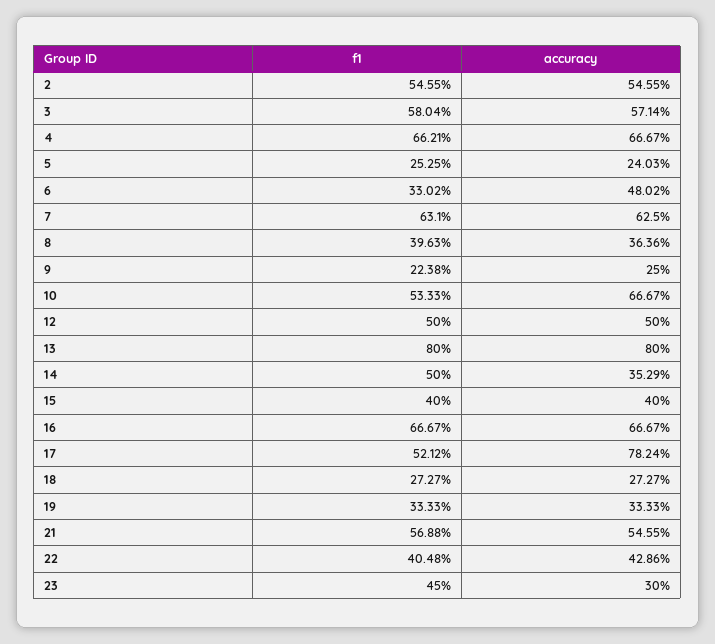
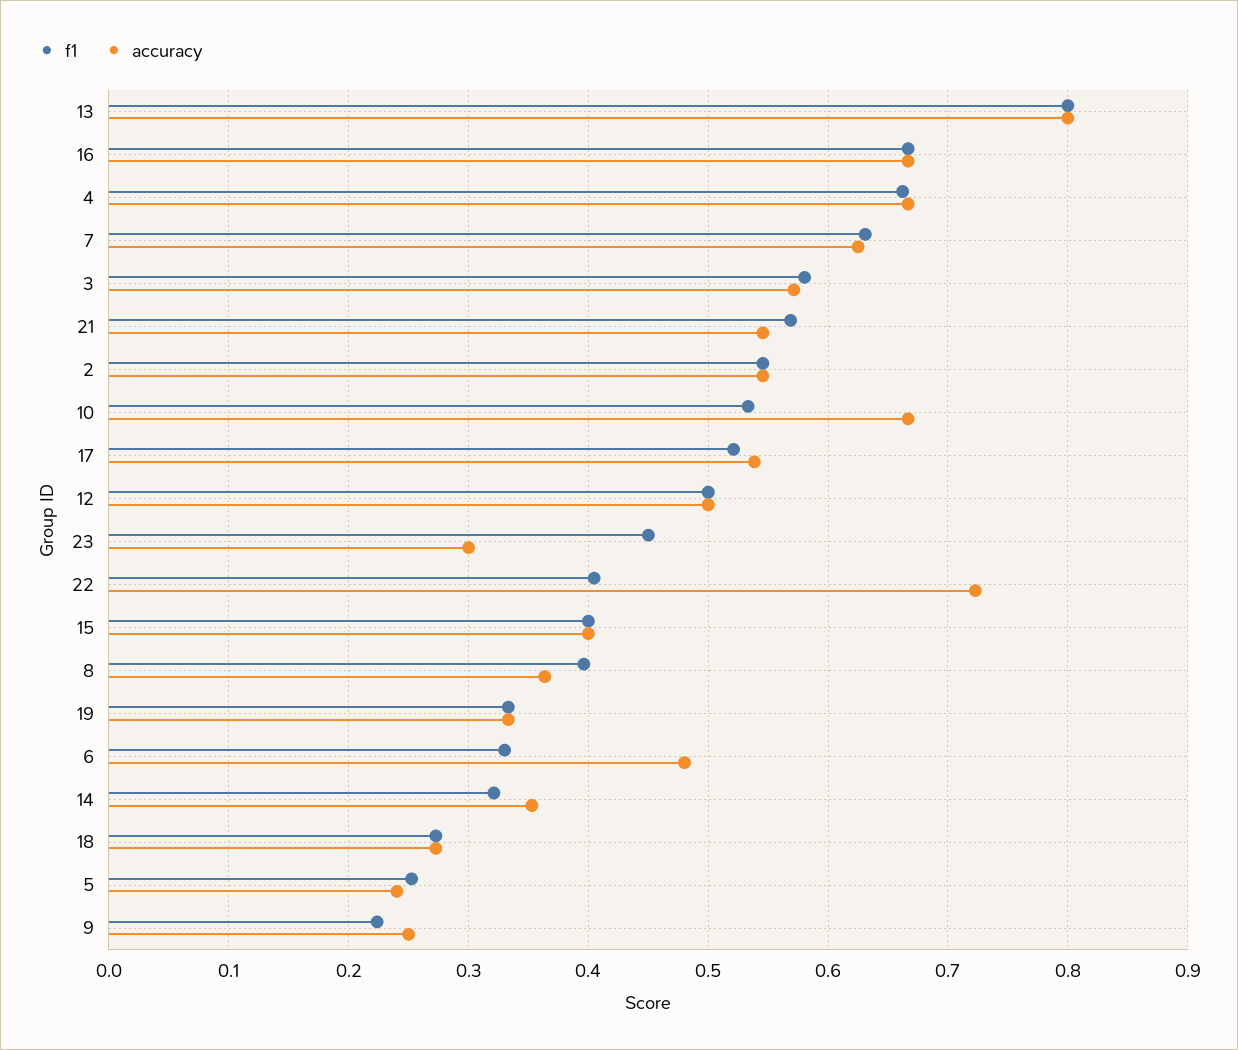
f1, 14: 0.5 -> 0.32
accuracy, 17: 0.7824 -> 0.54
accuracy, 22: 0.4286 -> 0.72

